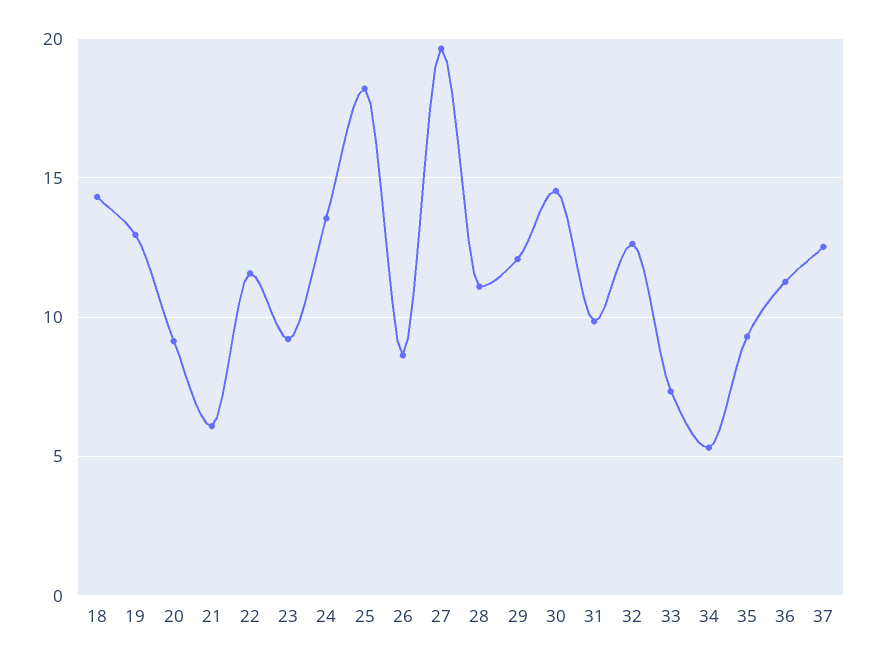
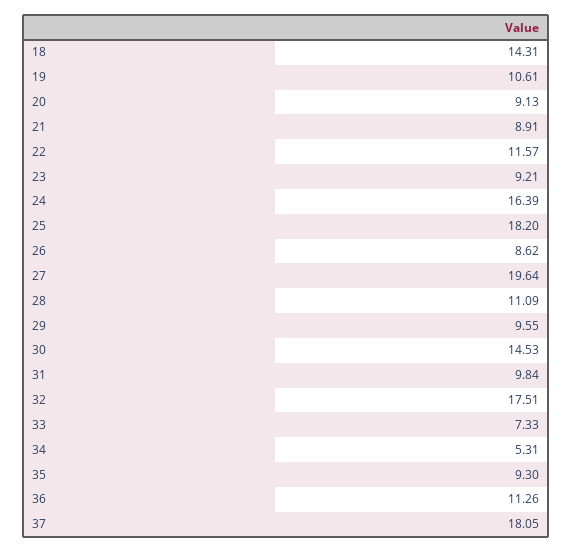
19: 13 -> 10.61
21: 6 -> 8.91
24: 13.5 -> 16.39
29: 12 -> 9.55
32: 12.5 -> 17.51
37: 12.5 -> 18.05

